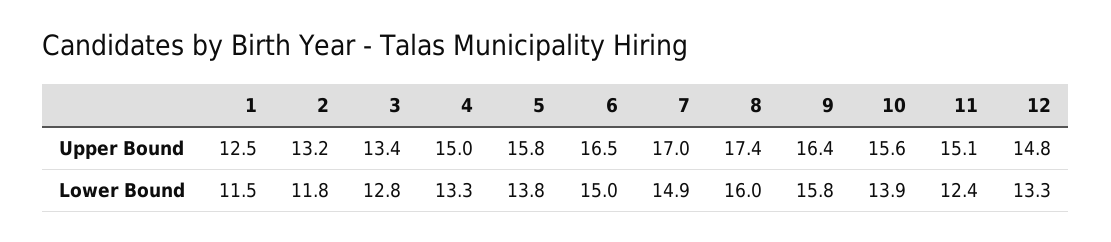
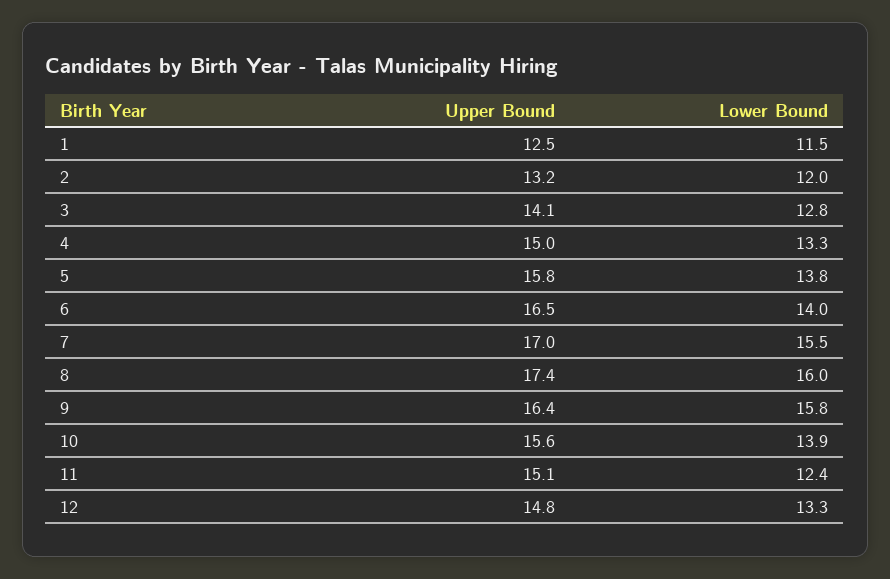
3, Upper Bound: 13.4 -> 14.1
2, Lower Bound: 11.8 -> 12
6, Lower Bound: 15 -> 14
7, Lower Bound: 14.9 -> 15.5

